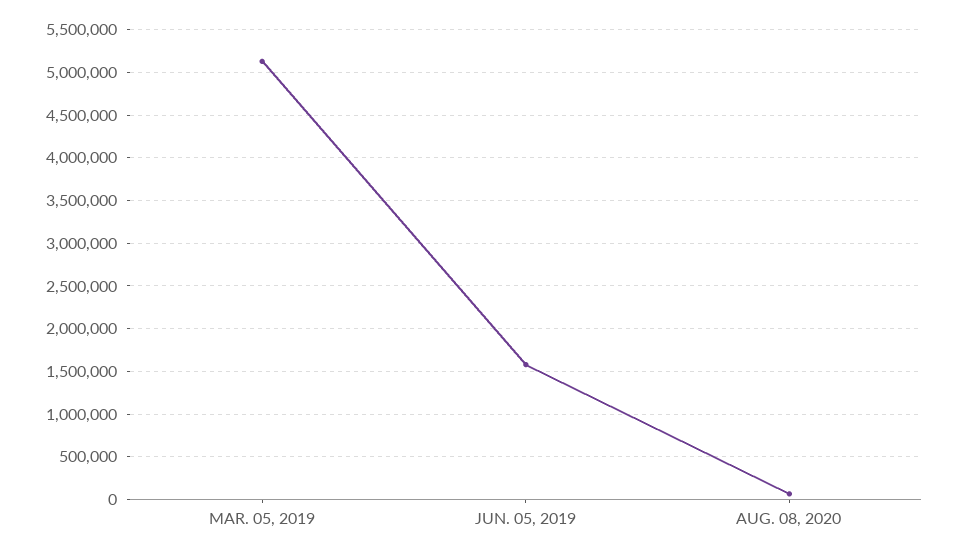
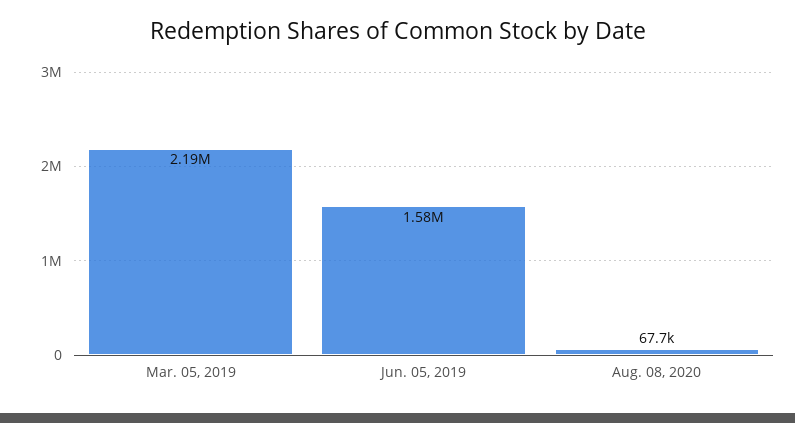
MAR. 05, 2019: 5100000 -> 2190000

